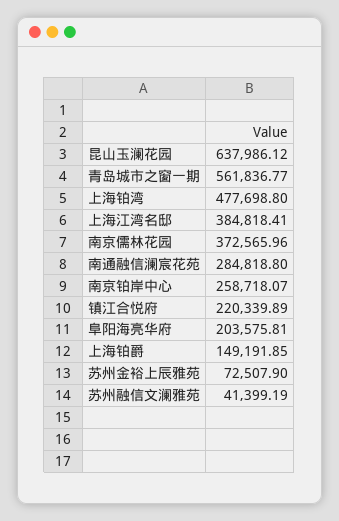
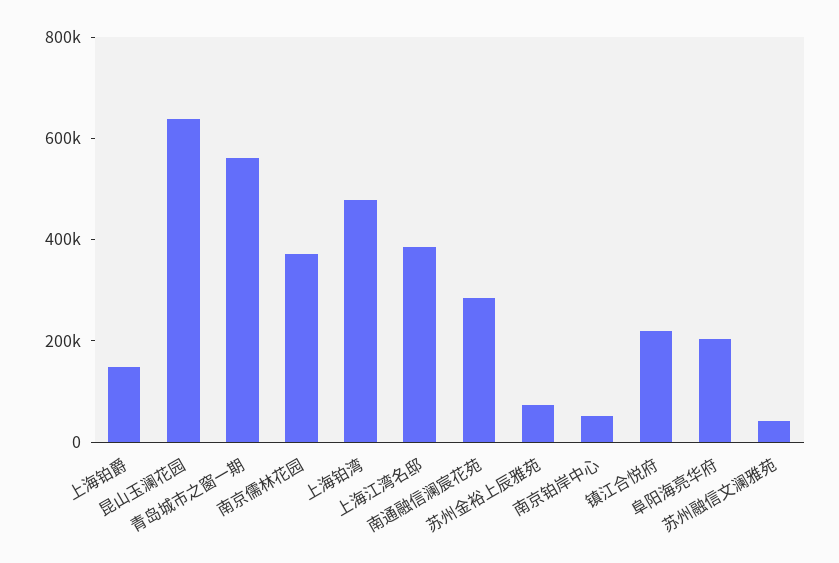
南京铂岸中心: 258718.07 -> 50000

